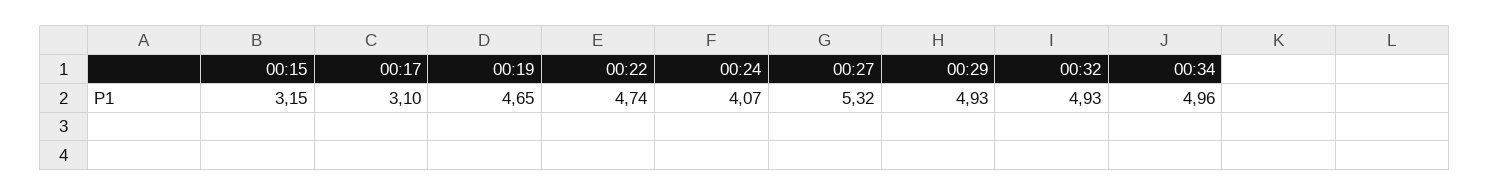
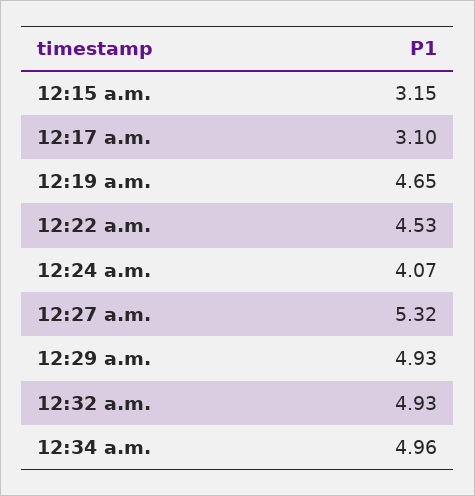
00:22: 4.74 -> 4.53

